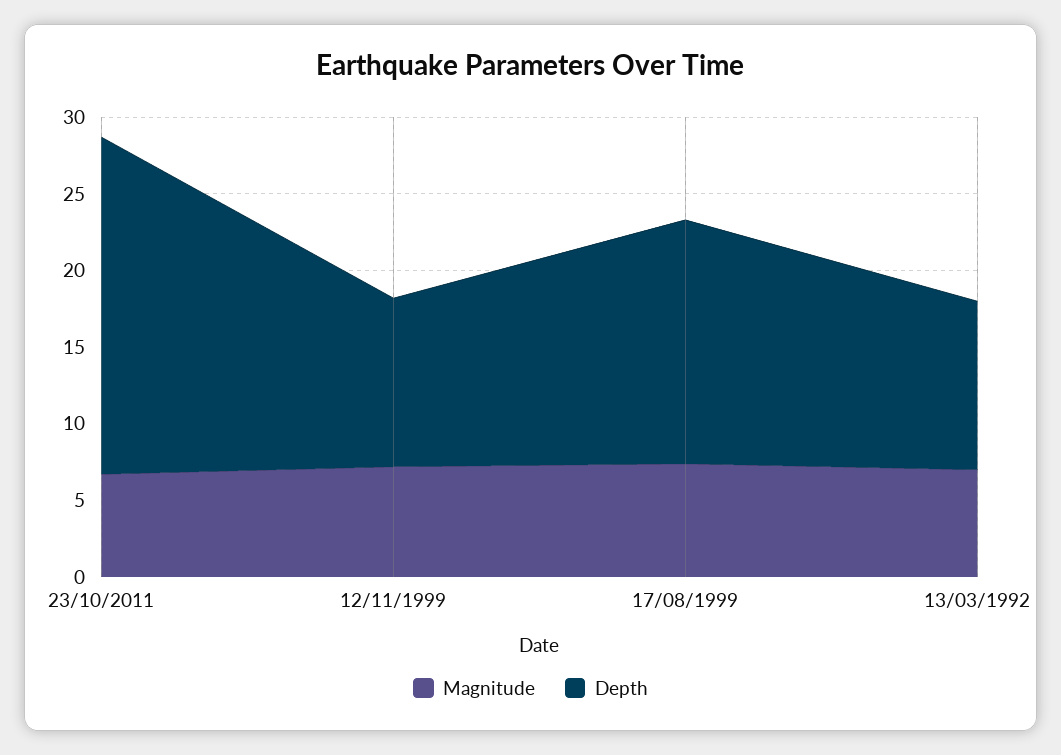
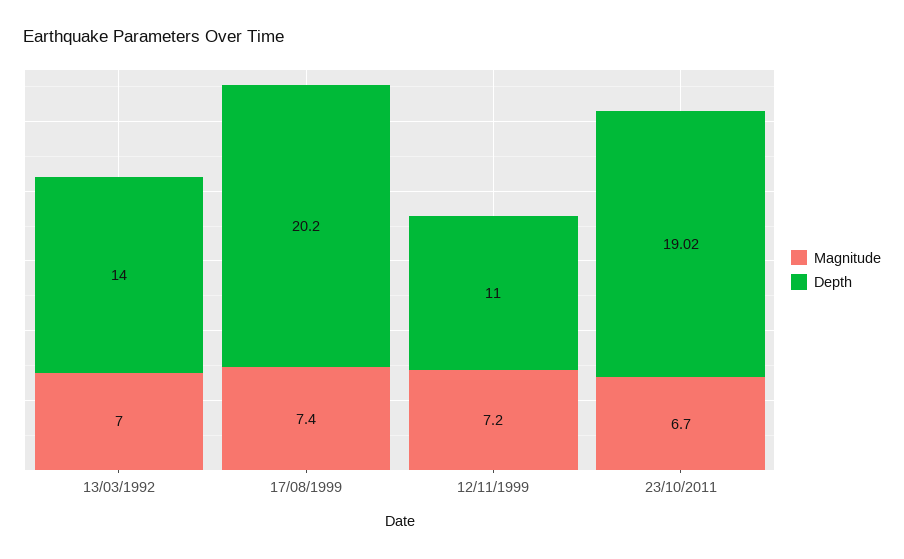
Depth, 23/10/2011: 22 -> 19.02
Depth, 17/08/1999: 16 -> 20.2
Depth, 13/03/1992: 11 -> 14

